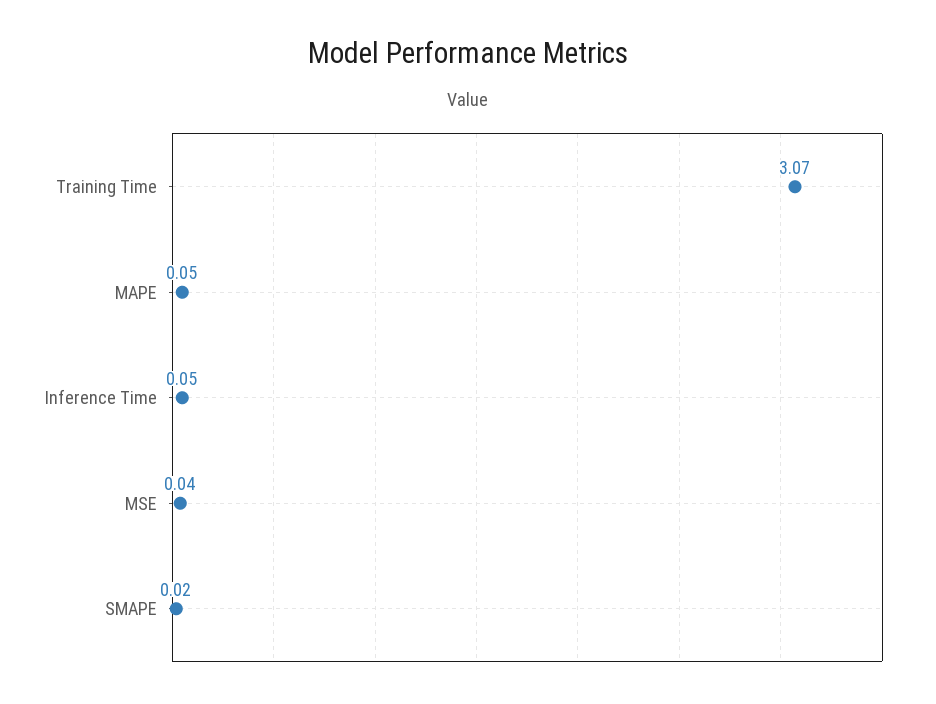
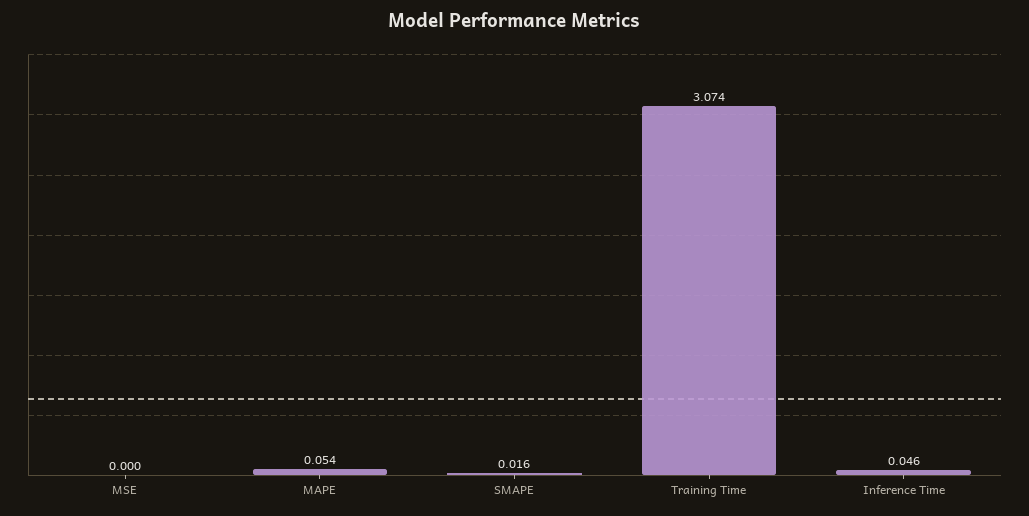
MSE: 0.04 -> 0

